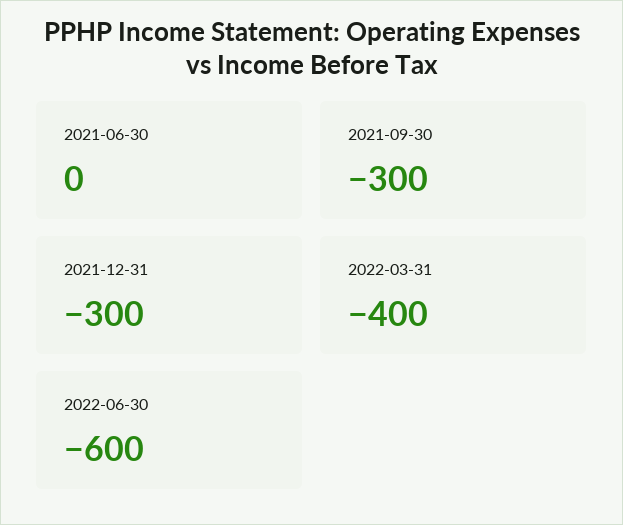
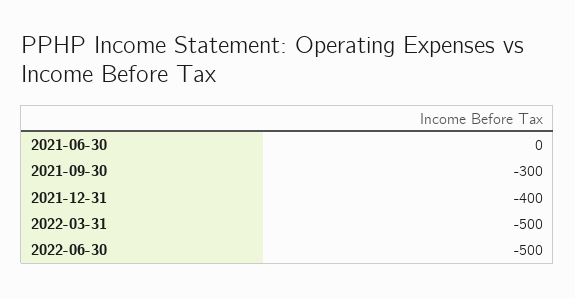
2021-12-31: -300 -> -400
2022-03-31: -400 -> -500
2022-06-30: -600 -> -500

